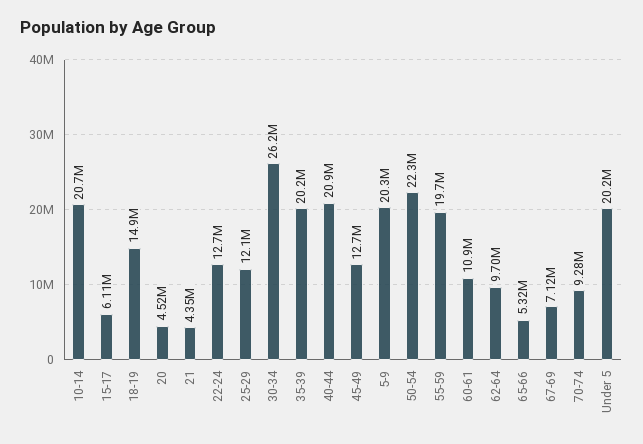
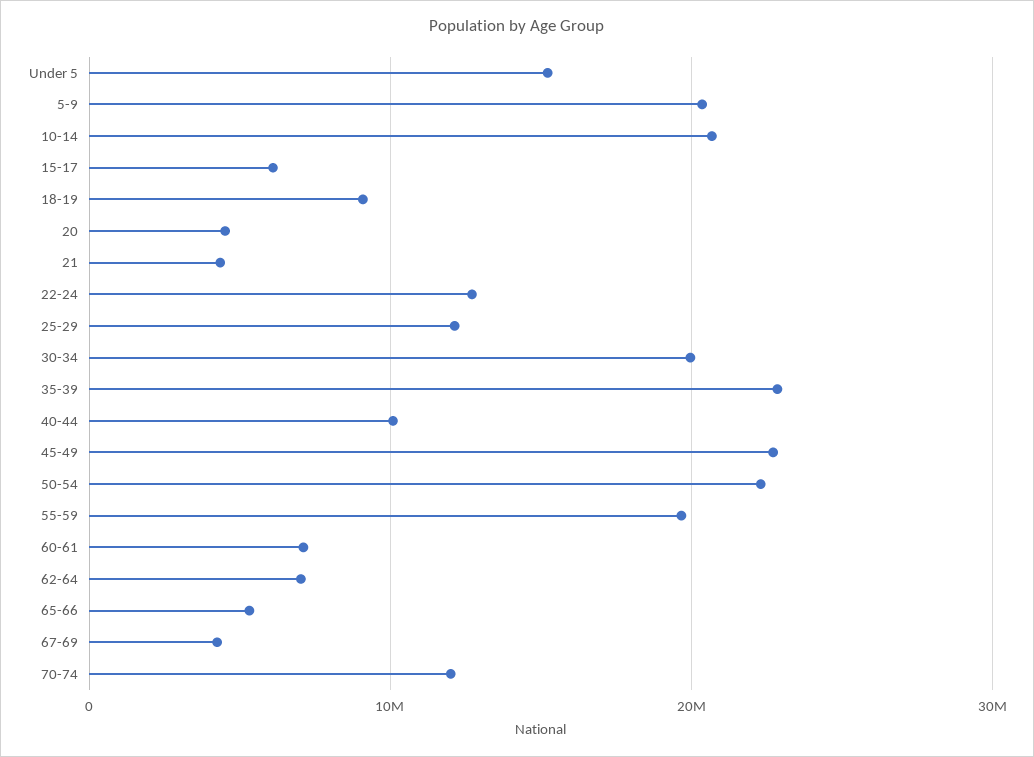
18-19: 14900000 -> 9000000
30-34: 26200000 -> 20000000
35-39: 20200000 -> 23000000
40-44: 20900000 -> 10000000
45-49: 12700000 -> 23000000
60-61: 10900000 -> 7000000
62-64: 9700000 -> 7000000
67-69: 7120000 -> 4000000
70-74: 9280000 -> 12000000
Under 5: 20200000 -> 15000000

